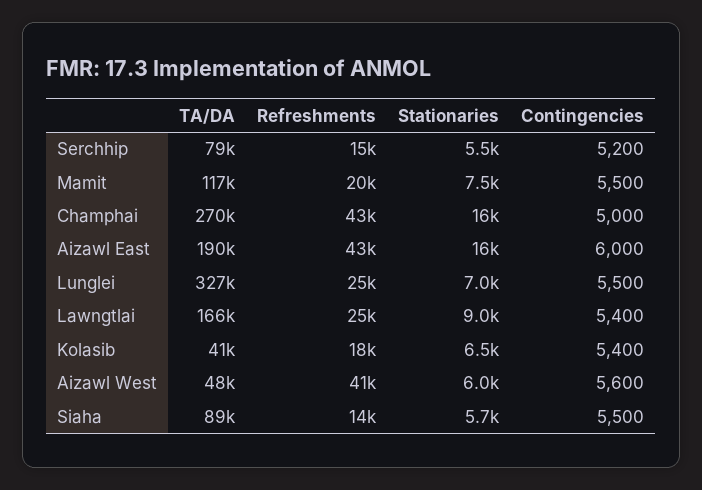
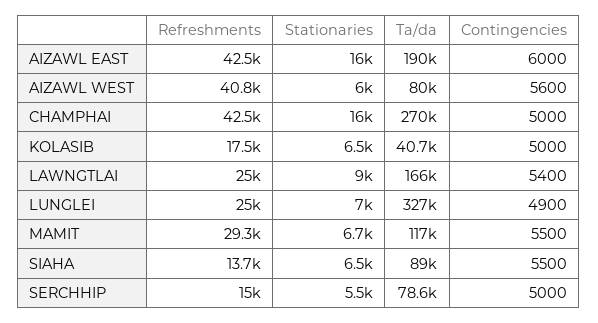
Contingencies, Serchhip: 5200 -> 5000
Refreshments, Mamit: 20000 -> 29300
Stationaries, Mamit: 7500 -> 6700
Contingencies, Lunglei: 5500 -> 4900
Contingencies, Kolasib: 5400 -> 5000
TA/DA, Aizawl West: 48000 -> 80000
Stationaries, Siaha: 5700 -> 6500

